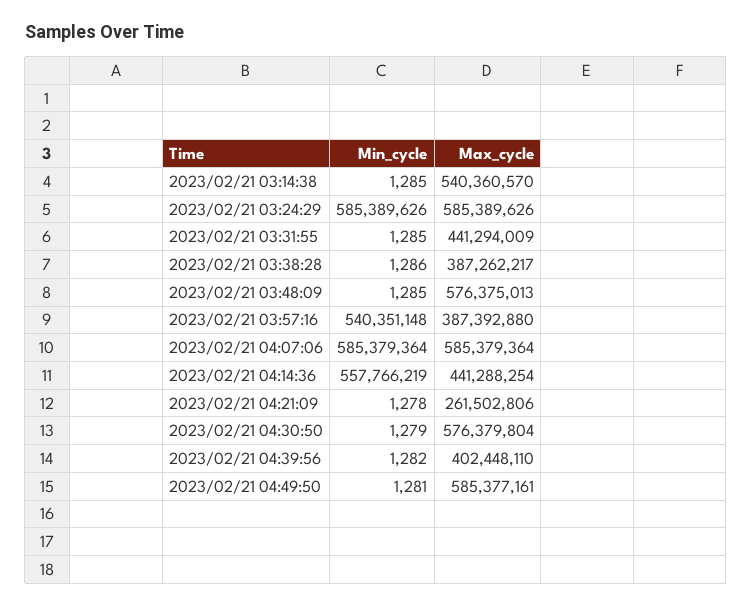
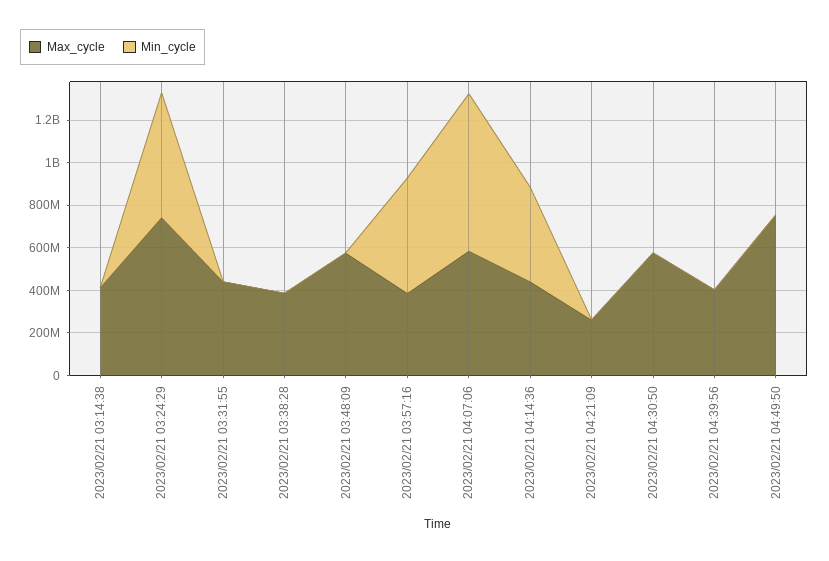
Max_cycle, 2023/02/21 03:14:38: 540360570 -> 400000000
Max_cycle, 2023/02/21 03:24:29: 585389626 -> 750000000
Min_cycle, 2023/02/21 04:07:06: 585379364 -> 750000000
Min_cycle, 2023/02/21 04:14:36: 557766219 -> 450000000
Max_cycle, 2023/02/21 04:49:50: 585377161 -> 750000000

